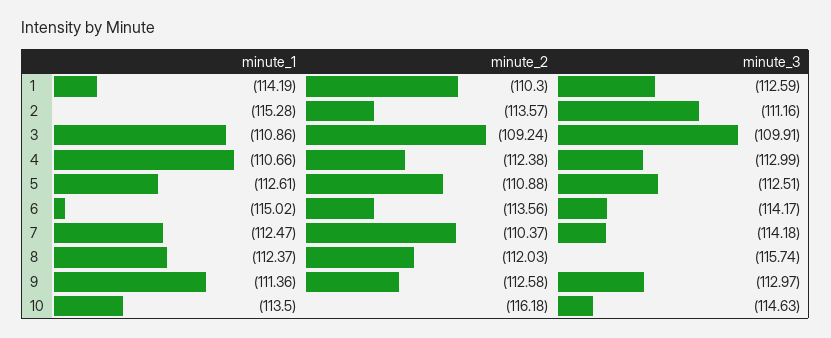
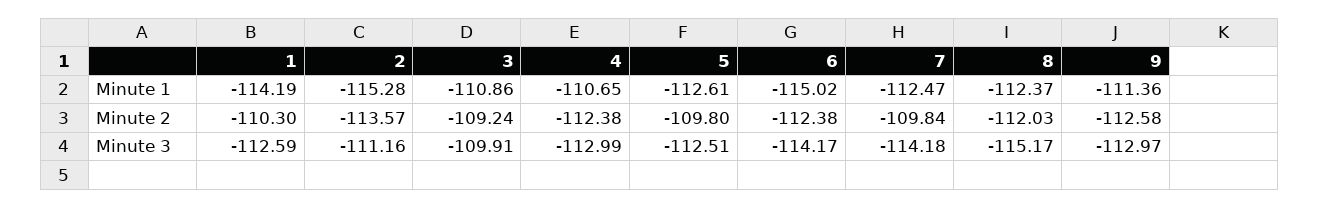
minute_1, 4: -110.66 -> -110.65
minute_2, 5: -110.88 -> -109.8
minute_2, 6: -113.56 -> -112.38
minute_2, 7: -110.37 -> -109.84
minute_3, 8: -115.74 -> -115.17
minute_1, 10: -113.5 -> none
minute_2, 10: -116.18 -> none
minute_3, 10: -114.63 -> none

